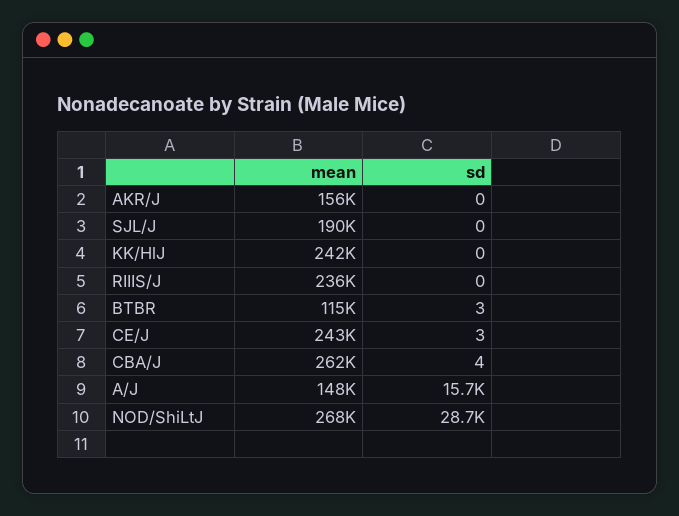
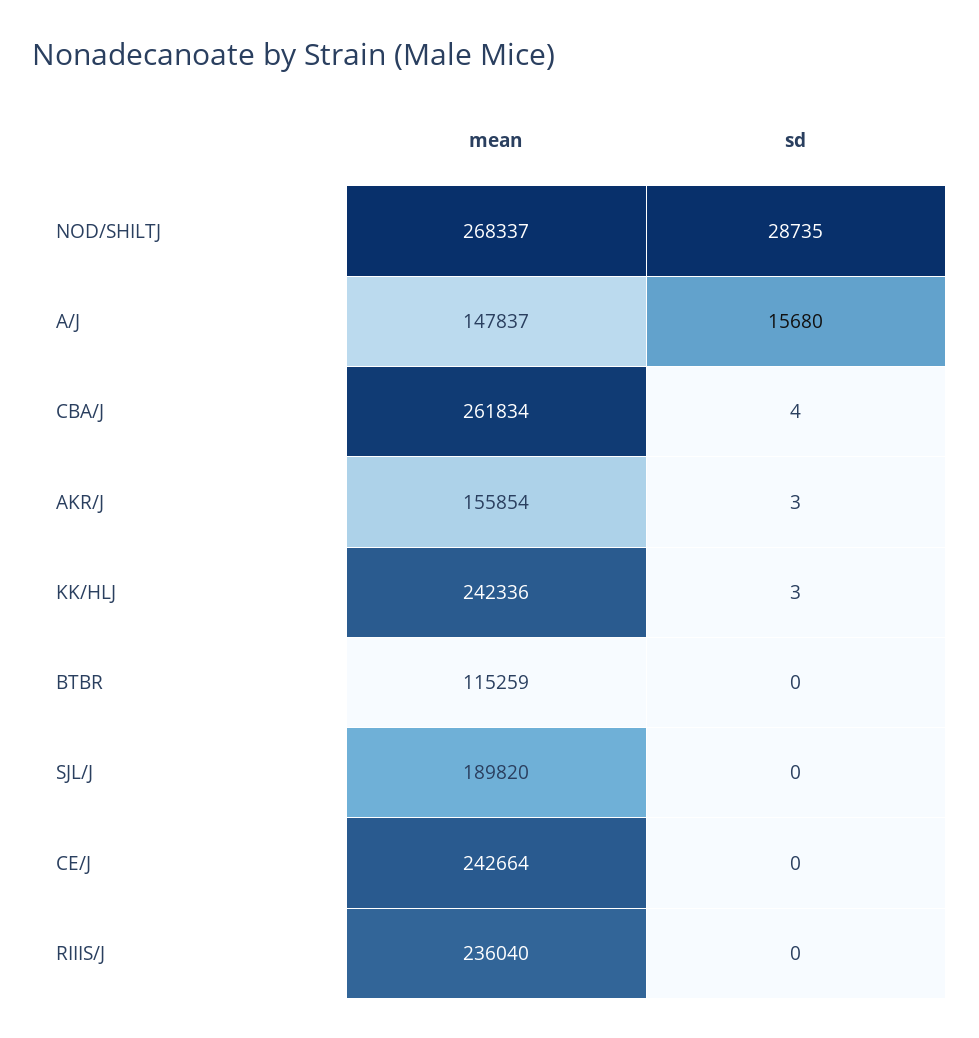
sd, AKR/J: 0 -> 3
sd, KK/HlJ: 0 -> 3
sd, BTBR: 3 -> 0
sd, CE/J: 3 -> 0

